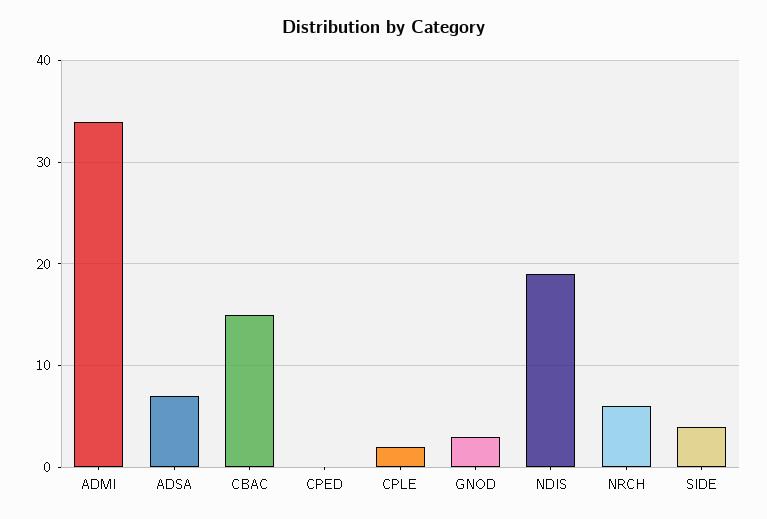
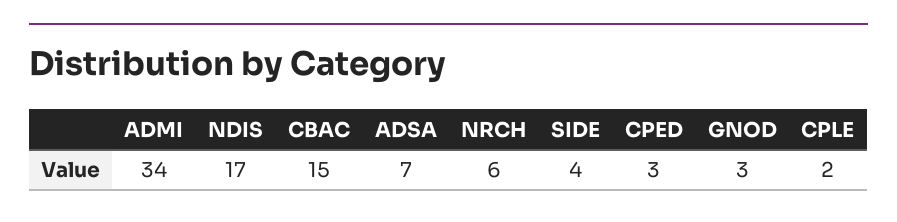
CPED: 0 -> 3
NDIS: 19 -> 17

